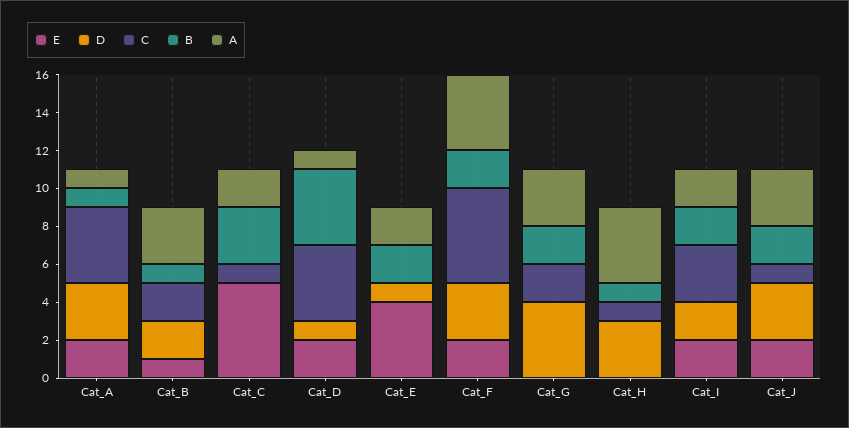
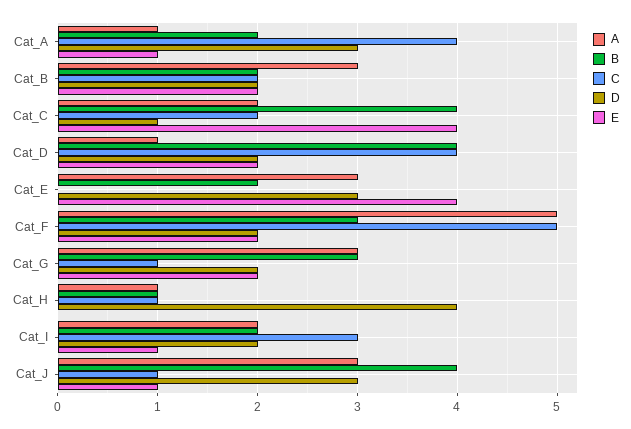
E, Cat_A: 2 -> 1
B, Cat_A: 1 -> 2
E, Cat_B: 1 -> 2
B, Cat_B: 1 -> 2
E, Cat_C: 5 -> 4
D, Cat_C: 0 -> 1
C, Cat_C: 1 -> 2
B, Cat_C: 3 -> 4
D, Cat_D: 1 -> 2
D, Cat_E: 1 -> 3
A, Cat_E: 2 -> 3
D, Cat_F: 3 -> 2
B, Cat_F: 2 -> 3
A, Cat_F: 4 -> 5
E, Cat_G: 0 -> 2
D, Cat_G: 4 -> 2
C, Cat_G: 2 -> 1
B, Cat_G: 2 -> 3
D, Cat_H: 3 -> 4
A, Cat_H: 4 -> 1
E, Cat_I: 2 -> 1
E, Cat_J: 2 -> 1
B, Cat_J: 2 -> 4

